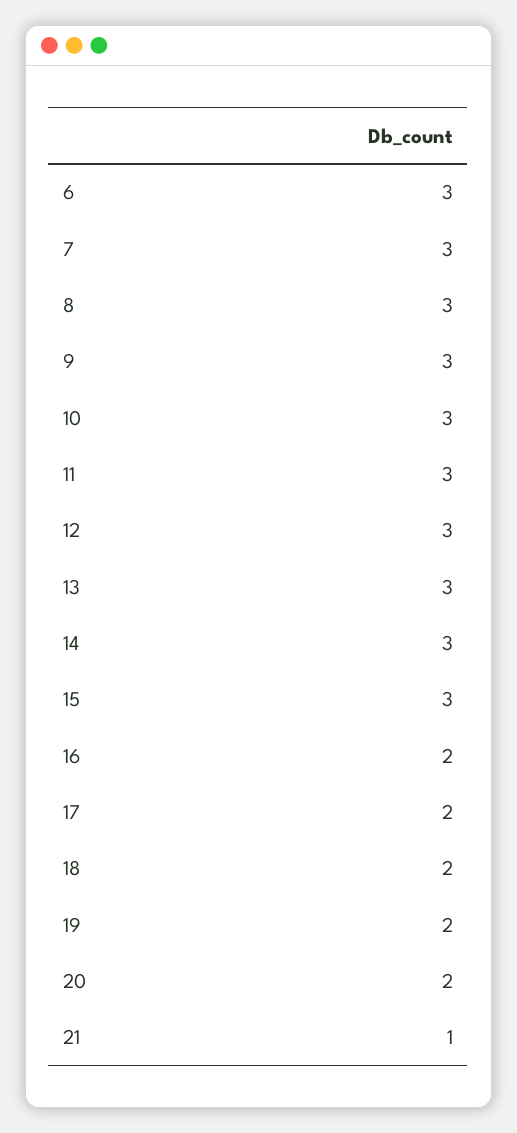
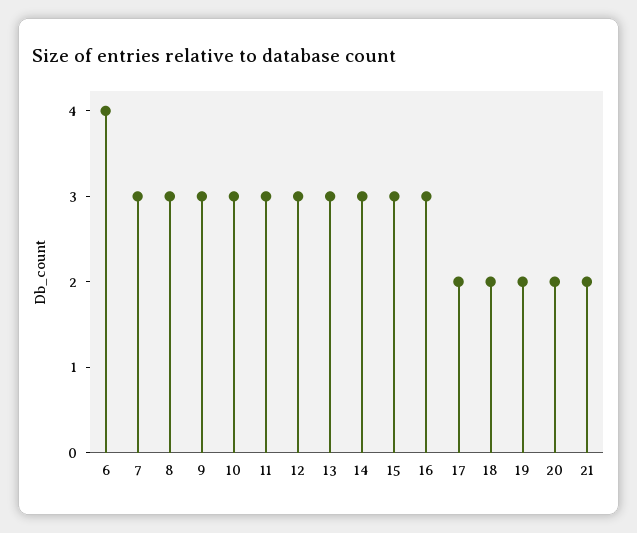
6: 3 -> 4
16: 2 -> 3
21: 1 -> 2

